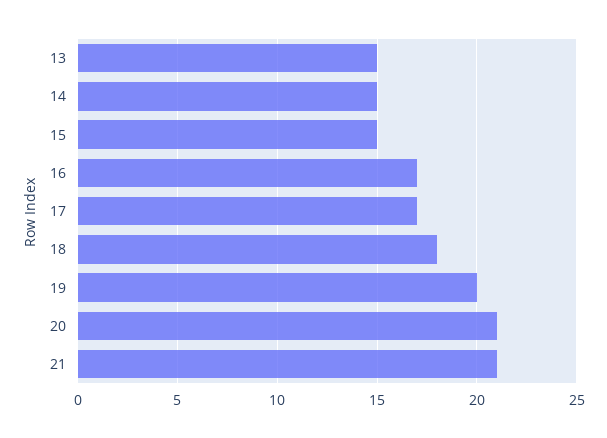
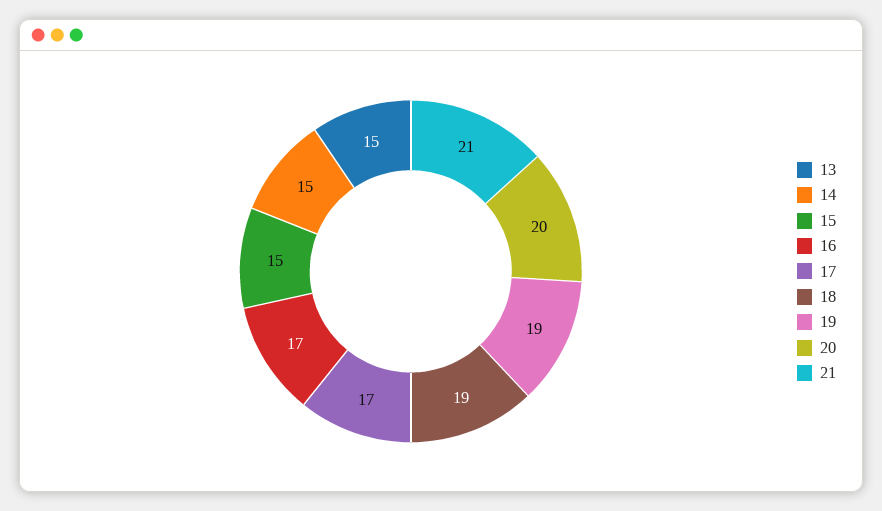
18: 18 -> 19
19: 20 -> 19
20: 21 -> 20

